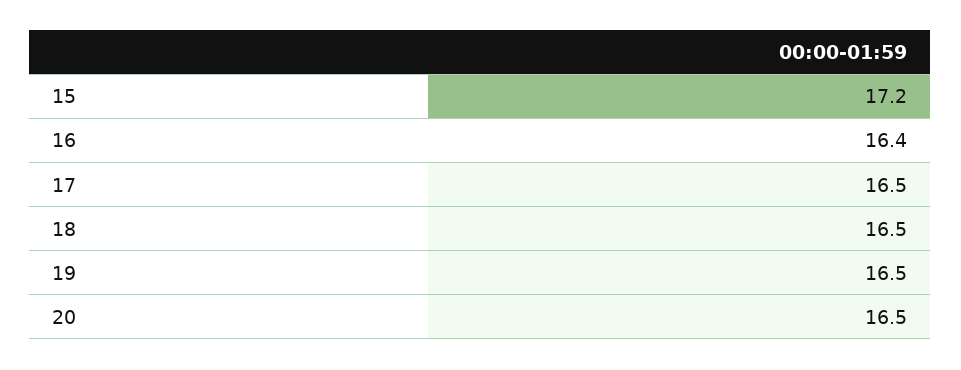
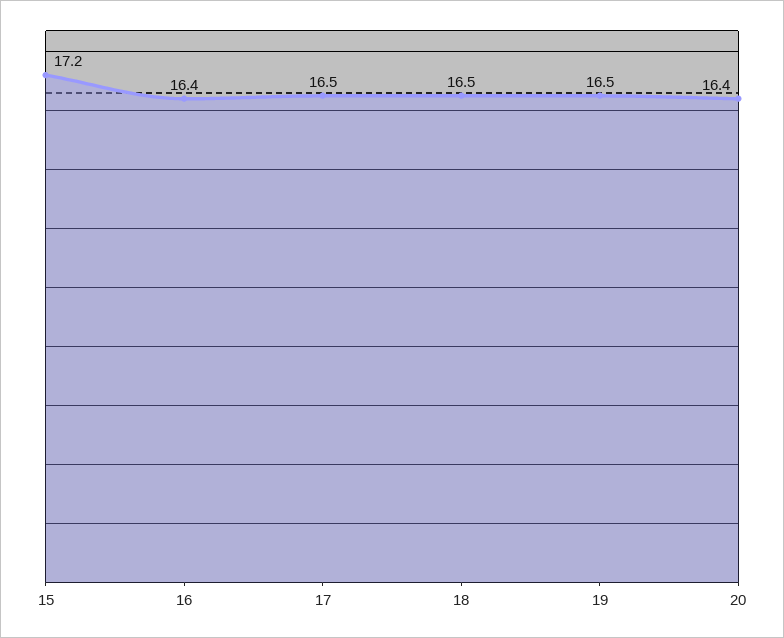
20: 16.5 -> 16.4

